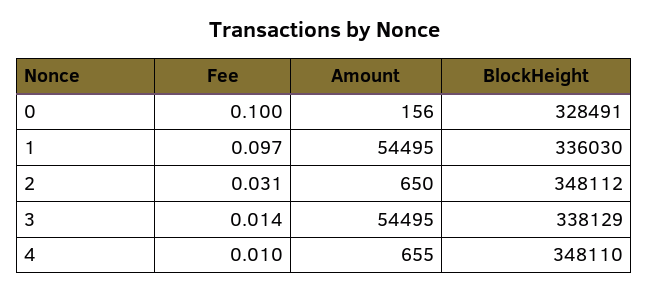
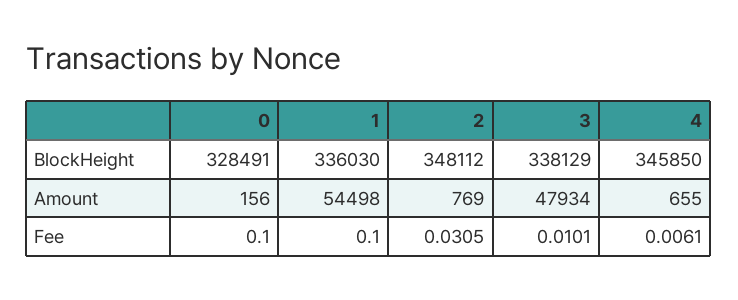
Fee, 1: 0.097 -> 0.1
Amount, 1: 54495 -> 54498
Amount, 2: 650 -> 769
Fee, 3: 0.014 -> 0.0101
Amount, 3: 54495 -> 47934
Fee, 4: 0.01 -> 0.0061
BlockHeight, 4: 348110 -> 345850

